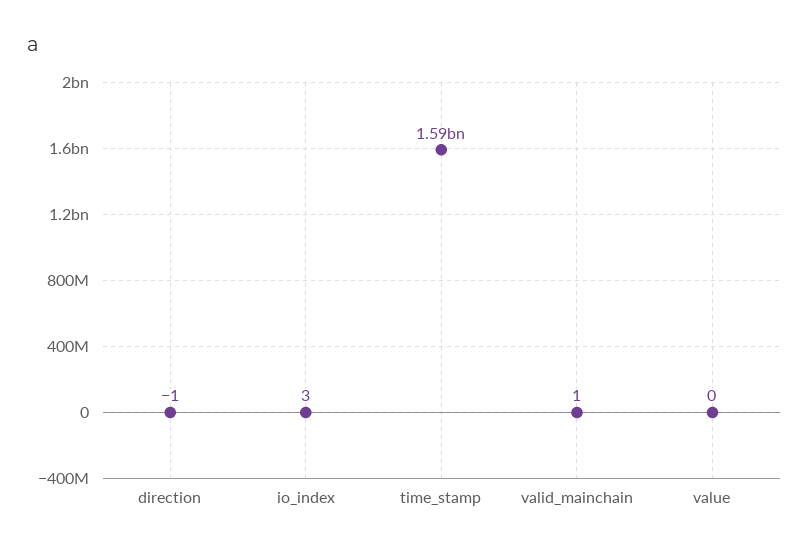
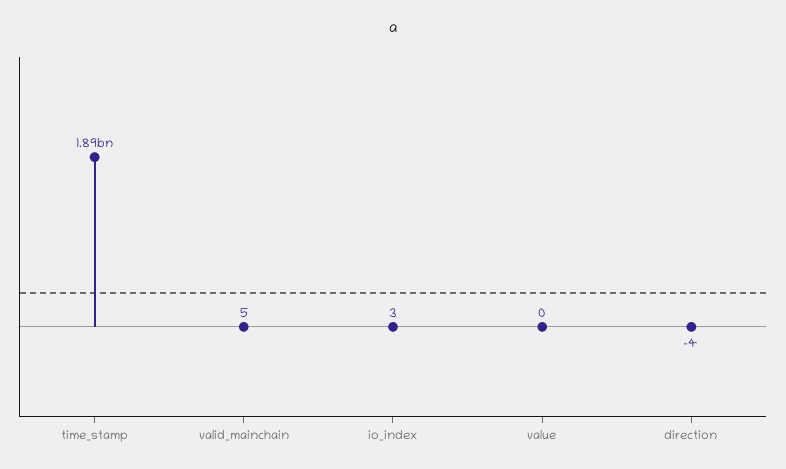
direction: -1 -> -4
time_stamp: 1590000000 -> 1890000000
valid_mainchain: 1 -> 5

